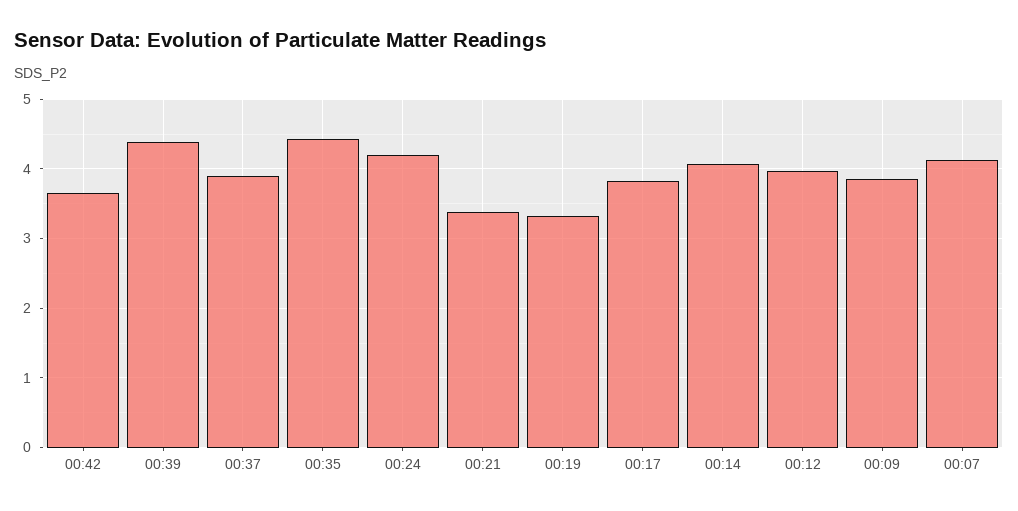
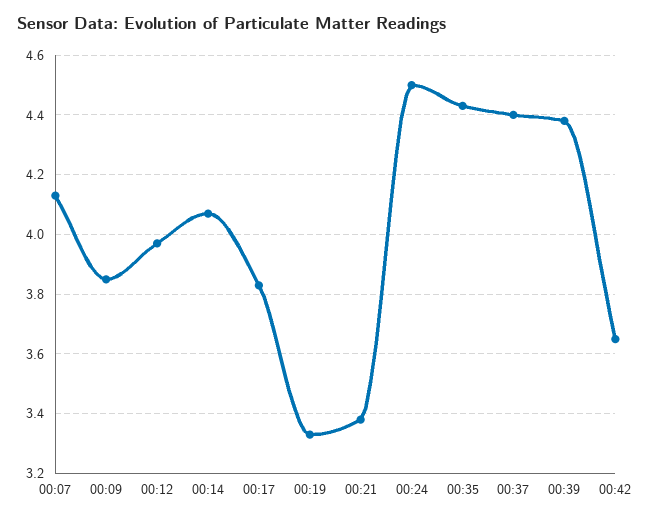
00:37: 3.9 -> 4.4
00:24: 4.2 -> 4.5

